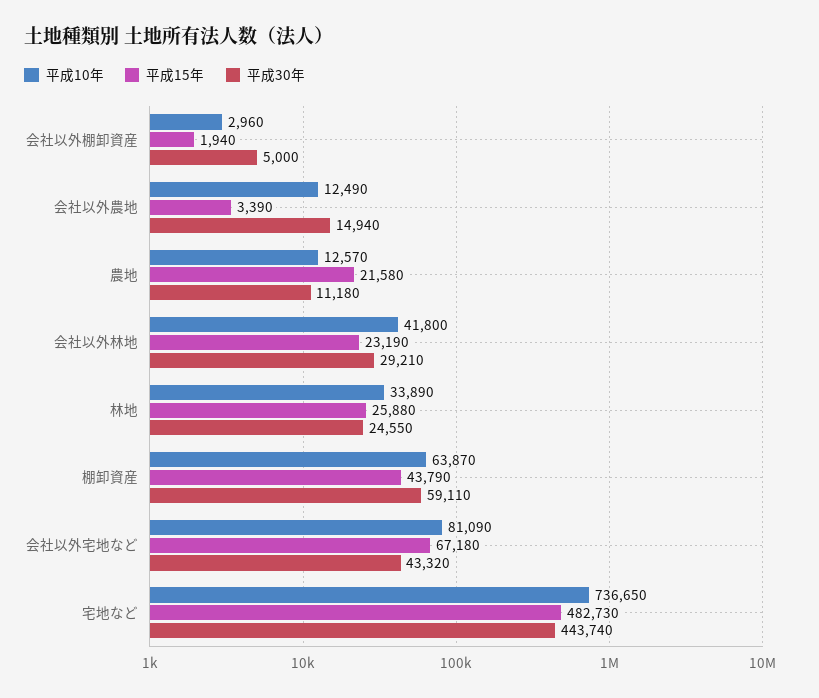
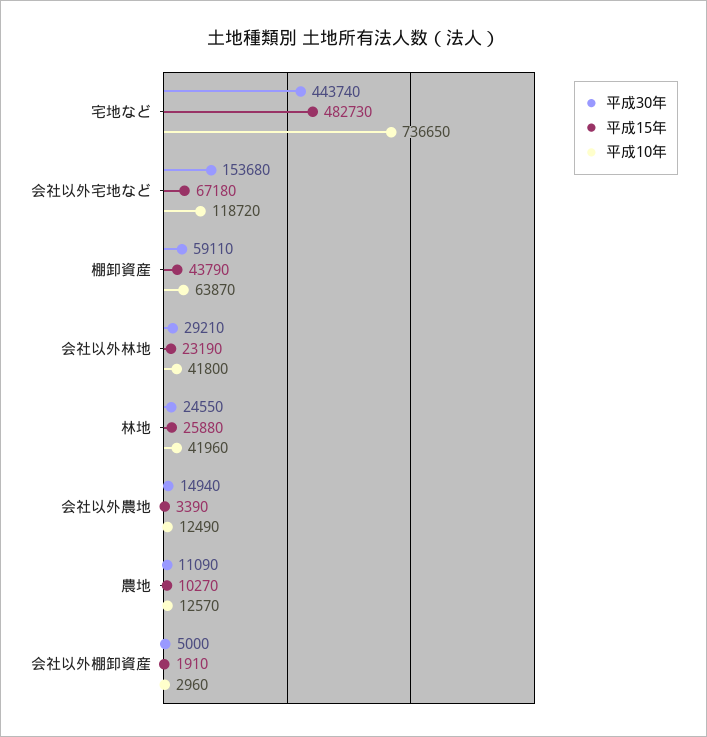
平成15年, 会社以外棚卸資産: 1940 -> 1910
平成15年, 農地: 21580 -> 10270
平成30年, 農地: 11180 -> 11090
平成10年, 林地: 33890 -> 41960
平成10年, 会社以外宅地など: 81090 -> 118720
平成30年, 会社以外宅地など: 43320 -> 153680

